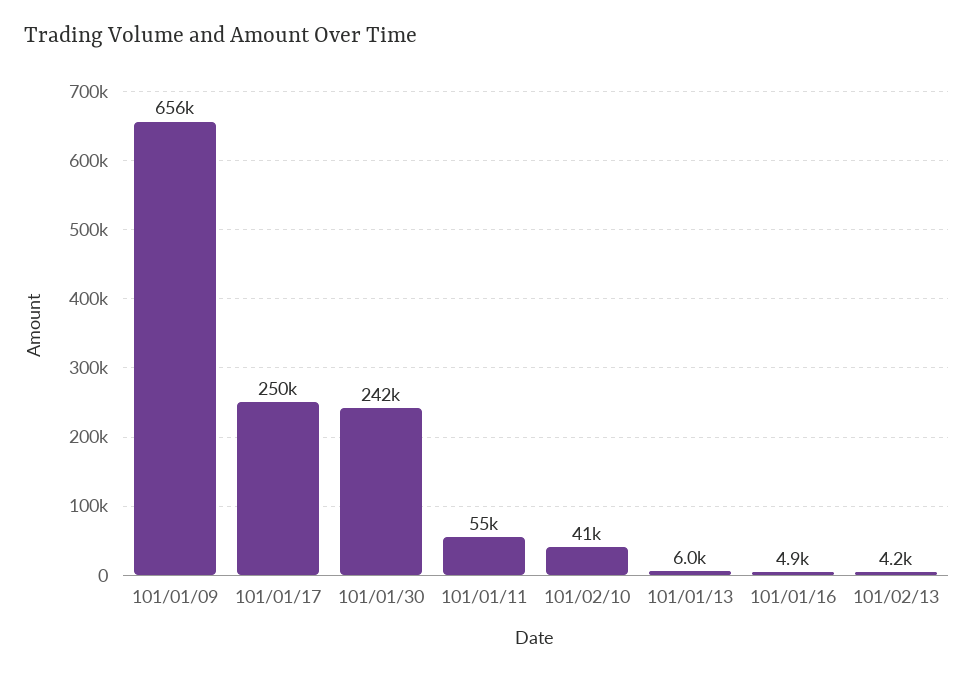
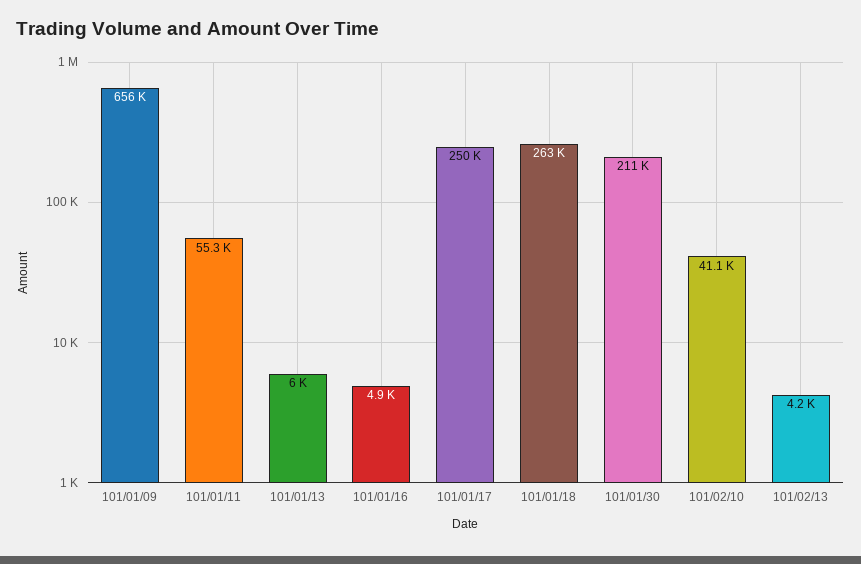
101/01/30: 242000 -> 211000
101/01/18: none -> 263000

